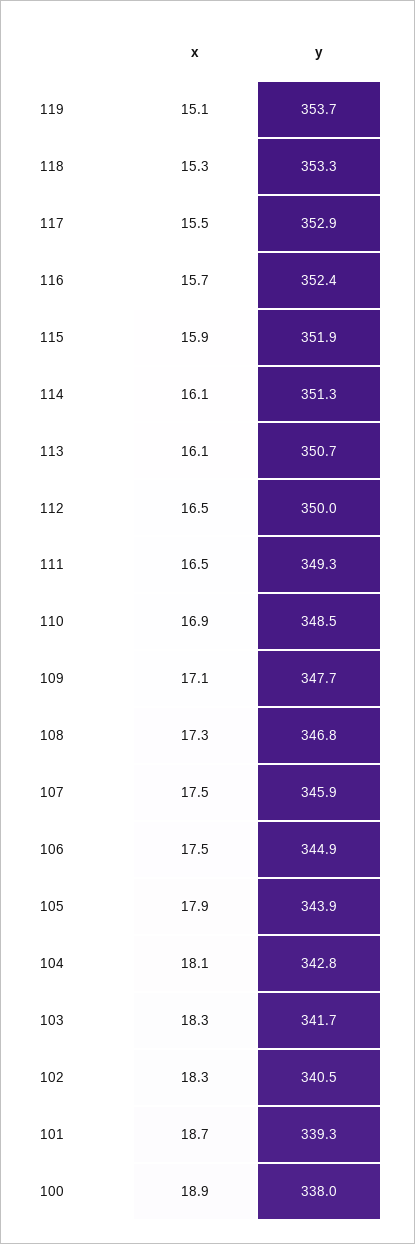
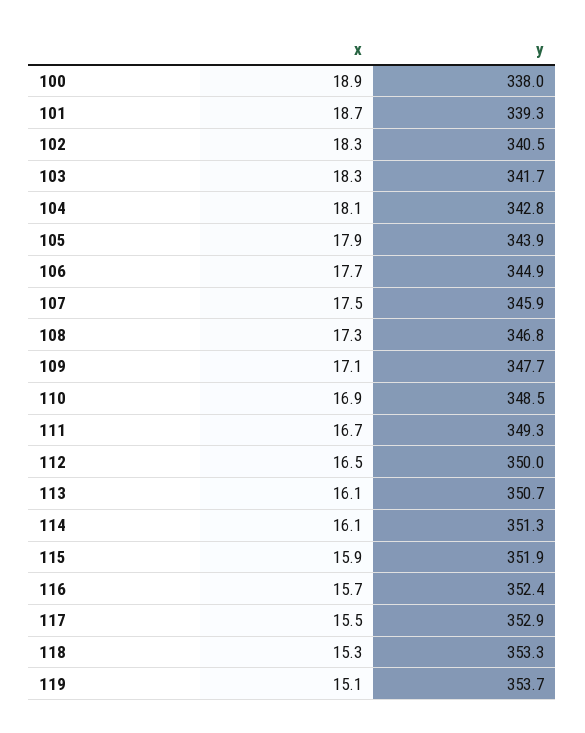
x, 111: 16.5 -> 16.7
x, 106: 17.5 -> 17.7

